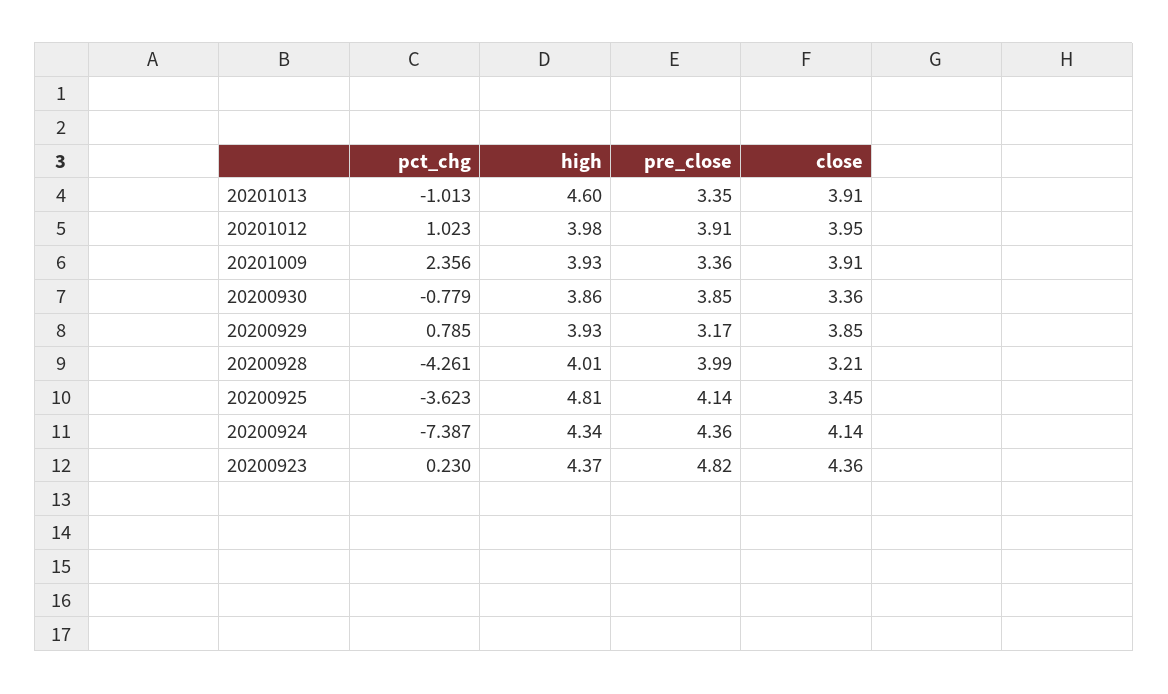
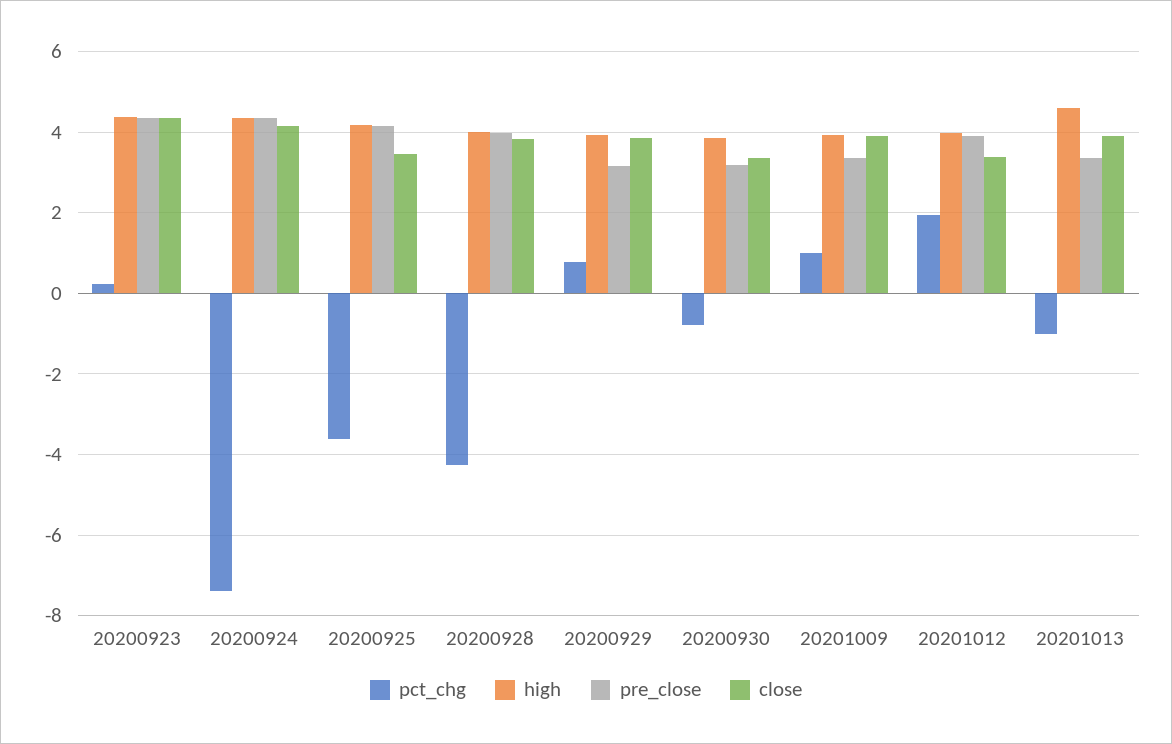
pct_chg, 20201012: 1.023 -> 2
close, 20201012: 3.95 -> 3.4
pct_chg, 20201009: 2.356 -> 1
pre_close, 20200930: 3.85 -> 3.2
close, 20200928: 3.21 -> 3.8
high, 20200925: 4.81 -> 4.2
pre_close, 20200923: 4.82 -> 4.4

